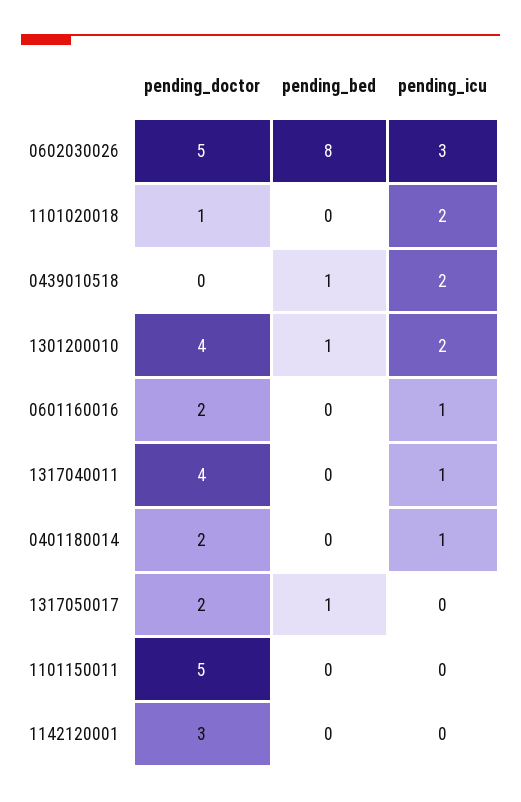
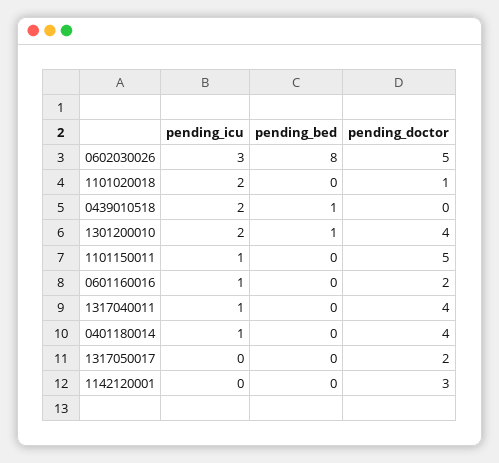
pending_doctor, 0401180014: 2 -> 4
pending_bed, 1317050017: 1 -> 0
pending_icu, 1101150011: 0 -> 1

